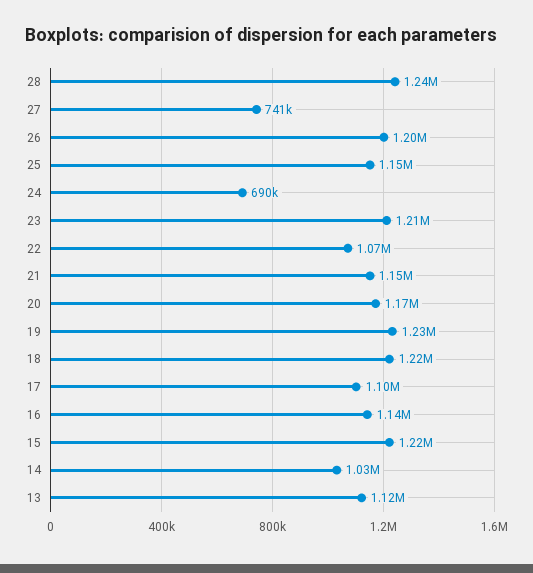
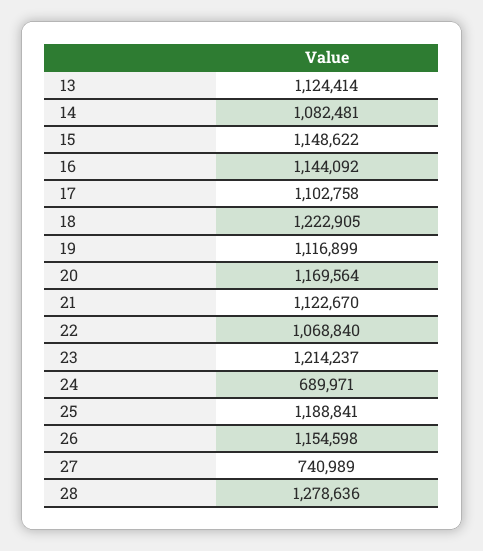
28: 1240000 -> 1278636
26: 1200000 -> 1154598
25: 1150000 -> 1188841
21: 1150000 -> 1122670
19: 1230000 -> 1116899
15: 1220000 -> 1148622
14: 1030000 -> 1082481

